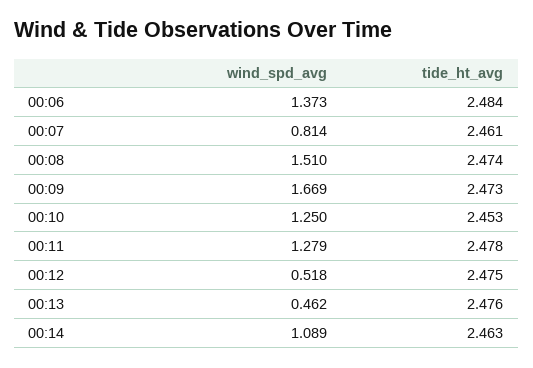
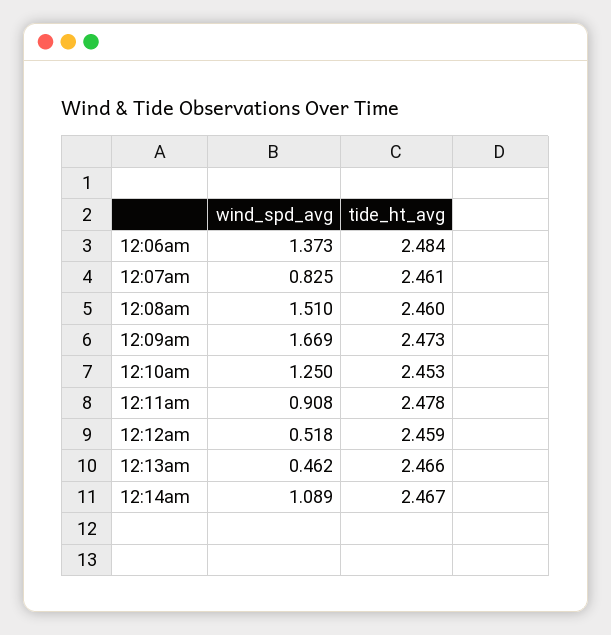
wind_spd_avg, 00:07: 0.814 -> 0.825
tide_ht_avg, 00:08: 2.474 -> 2.46
wind_spd_avg, 00:11: 1.279 -> 0.908
tide_ht_avg, 00:12: 2.475 -> 2.459
tide_ht_avg, 00:13: 2.476 -> 2.466
tide_ht_avg, 00:14: 2.463 -> 2.467

